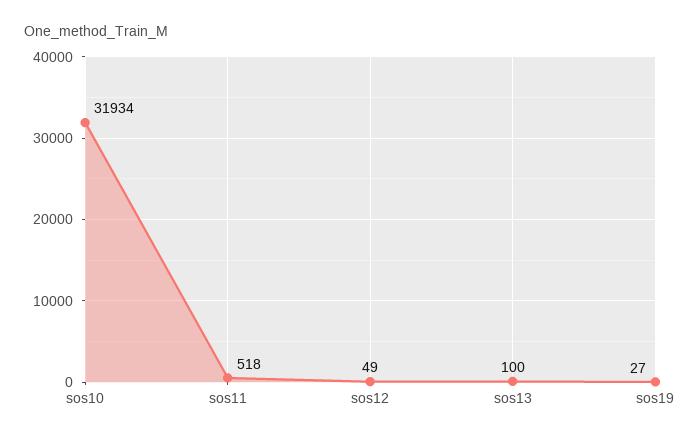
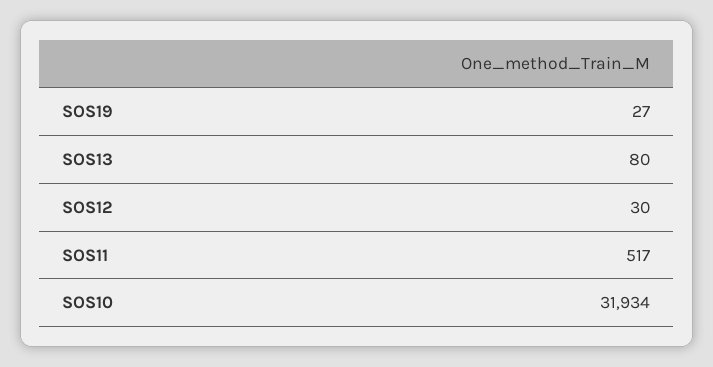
sos11: 518 -> 517
sos12: 49 -> 30
sos13: 100 -> 80

